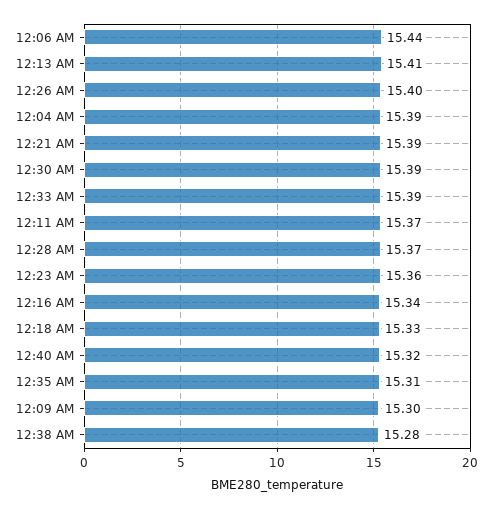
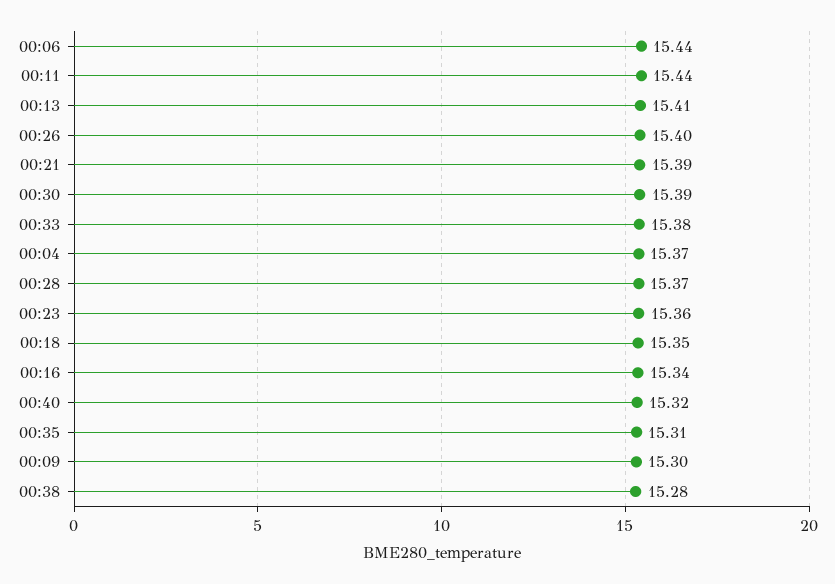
12:04 AM: 15.39 -> 15.37
12:33 AM: 15.39 -> 15.38
12:11 AM: 15.37 -> 15.44
12:18 AM: 15.33 -> 15.35

